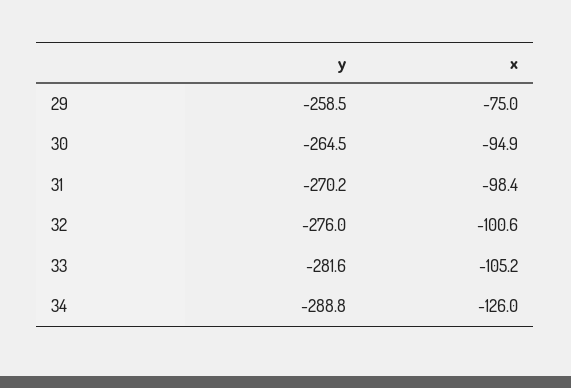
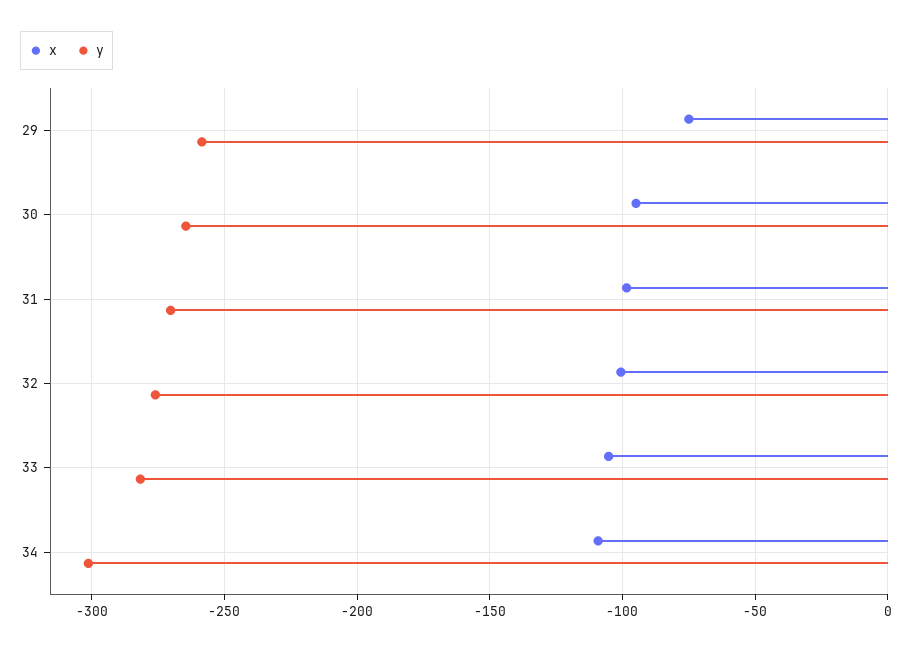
y, 34: -288.8 -> -300
x, 34: -126 -> -110

